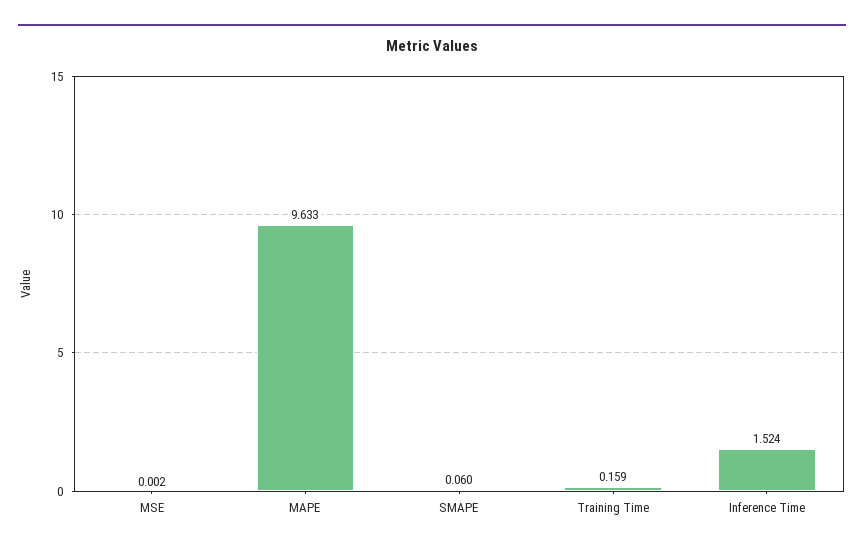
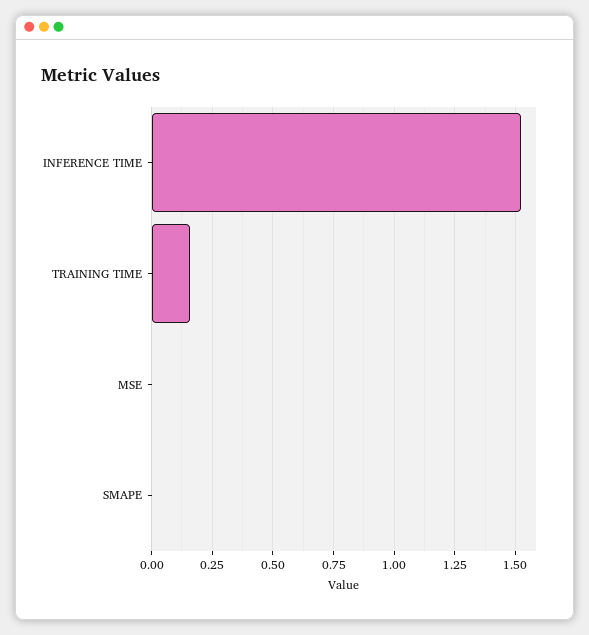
MAPE: 9.633 -> none
SMAPE: 0.06 -> 0

